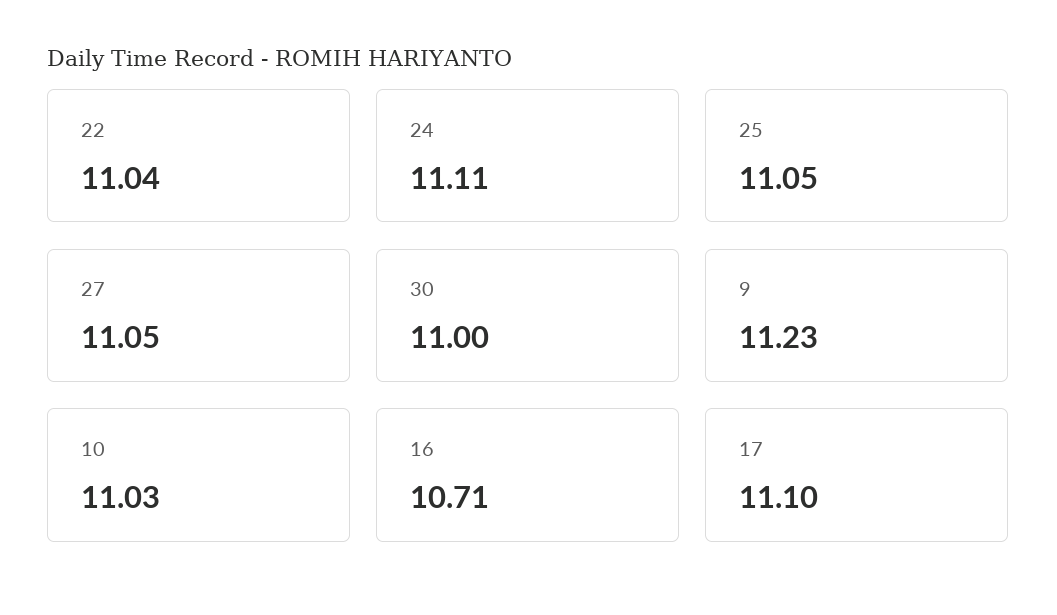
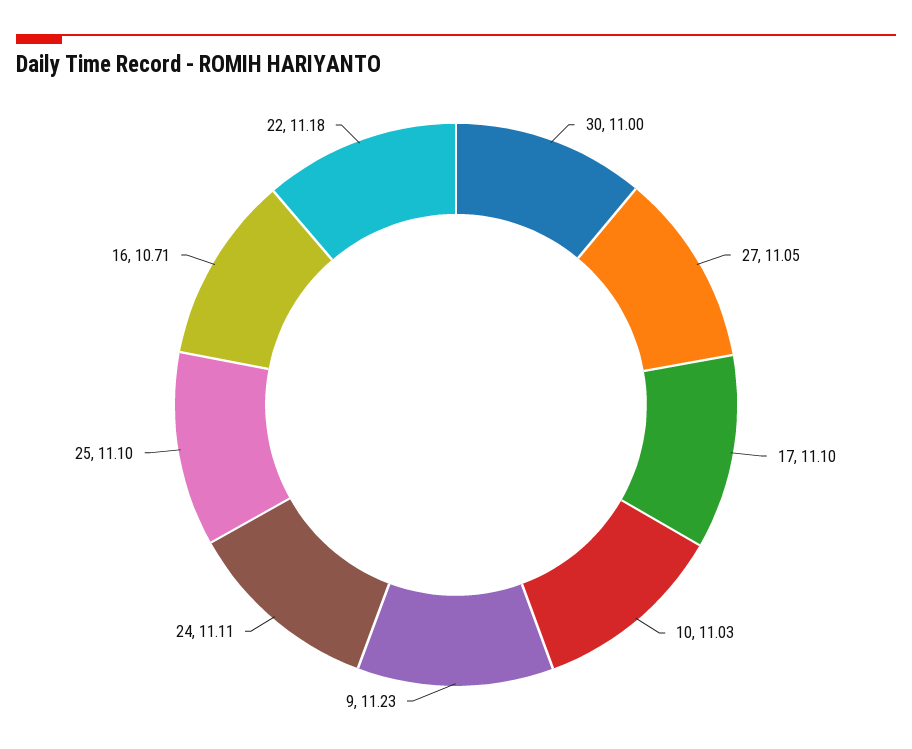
22: 11.04 -> 11.18
25: 11.05 -> 11.1

